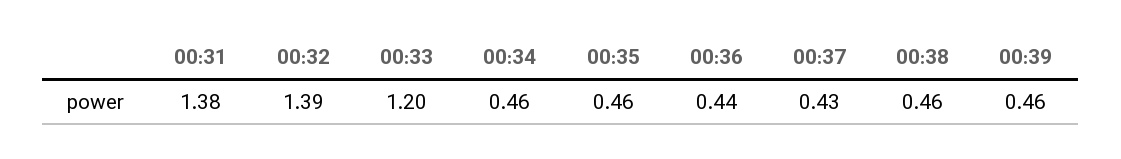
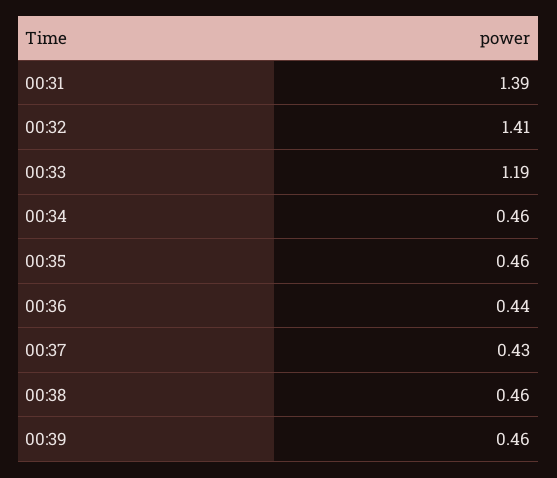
00:31: 1.38 -> 1.39
00:32: 1.39 -> 1.41
00:33: 1.2 -> 1.19

